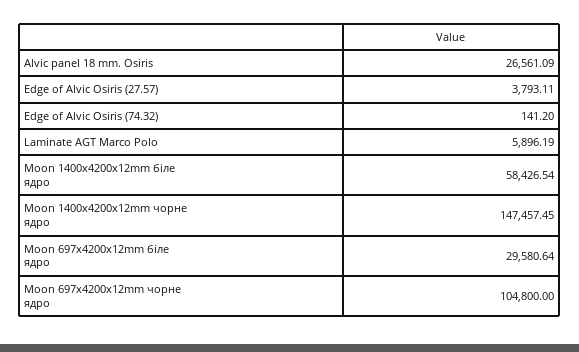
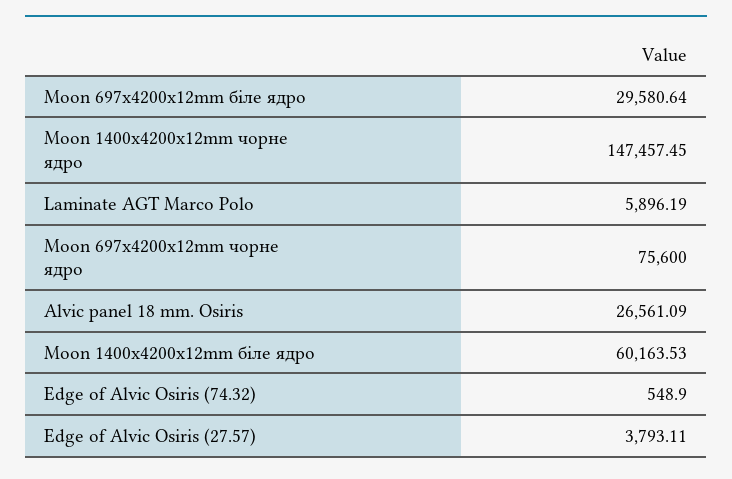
Edge of Alvic Osiris (74.32): 141.2 -> 548.9
Moon 1400x4200x12mm біле ядро: 58426.54 -> 60163.53
Moon 697x4200x12mm чорне ядро: 104800 -> 75600

